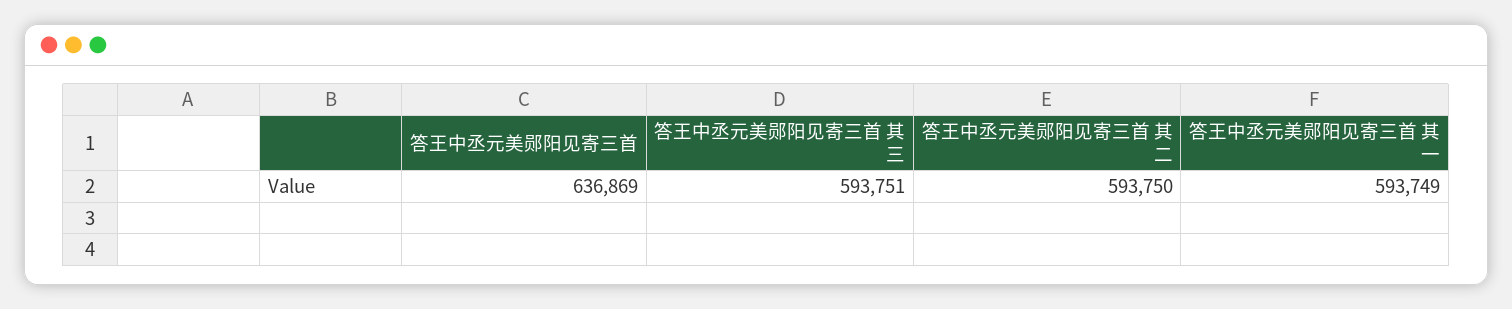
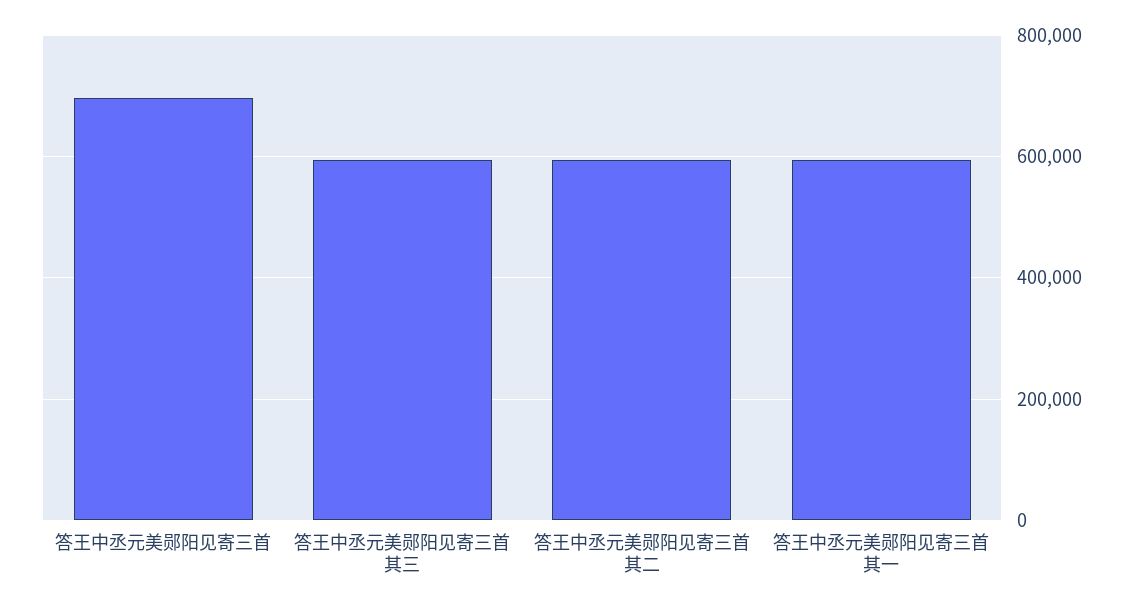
答王中丞元美郧阳见寄三首: 636869 -> 700000

